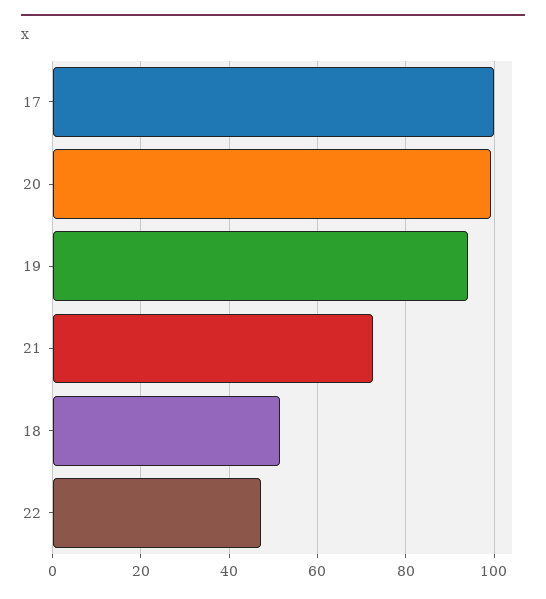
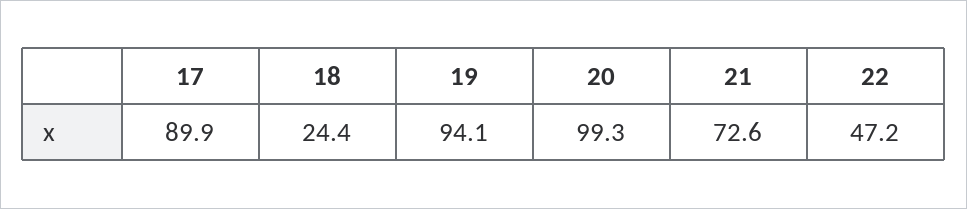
17: 100 -> 89.9
18: 52 -> 24.4

